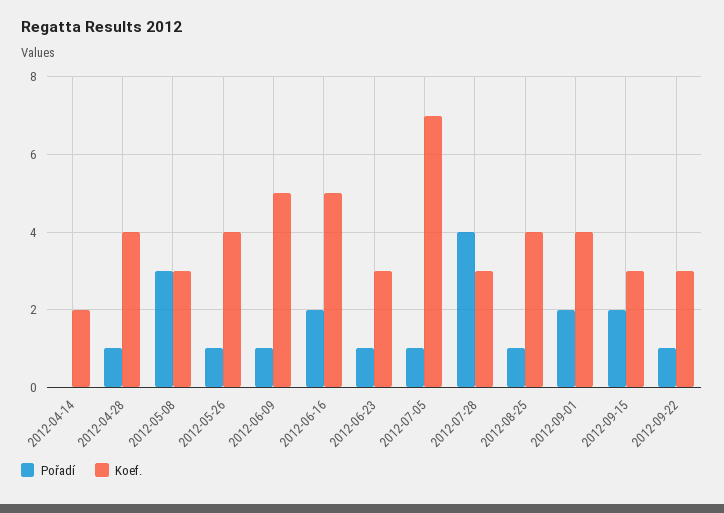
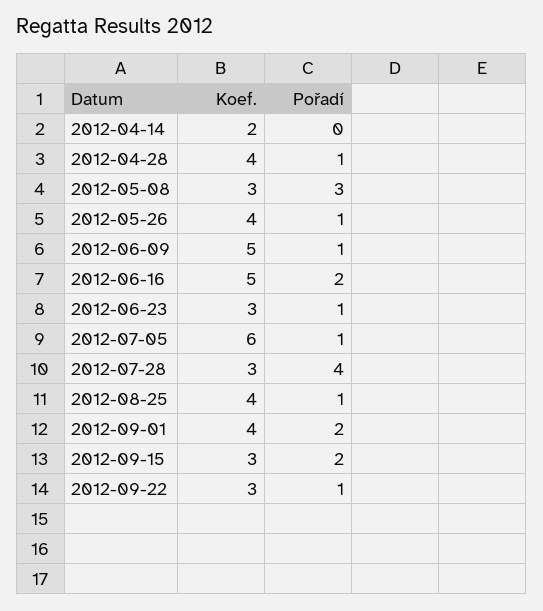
Koef., 2012-07-05: 7 -> 6

